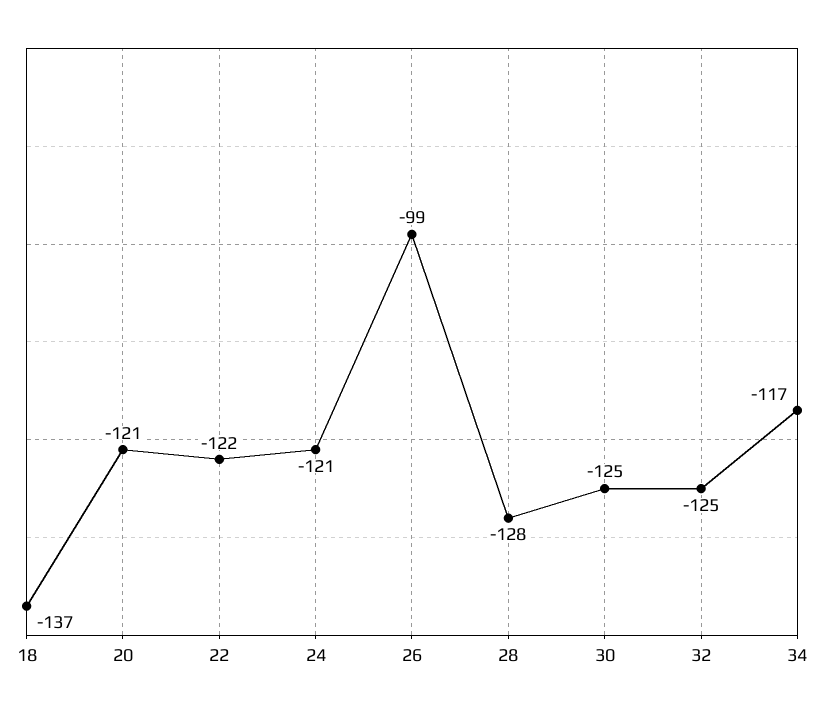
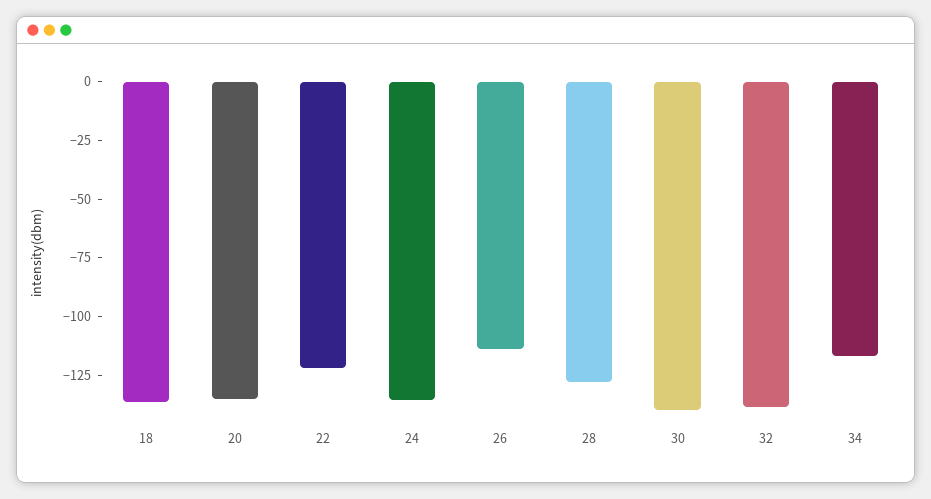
20: -121 -> -135
24: -121 -> -135
26: -99 -> -115
30: -125 -> -140
32: -125 -> -140

